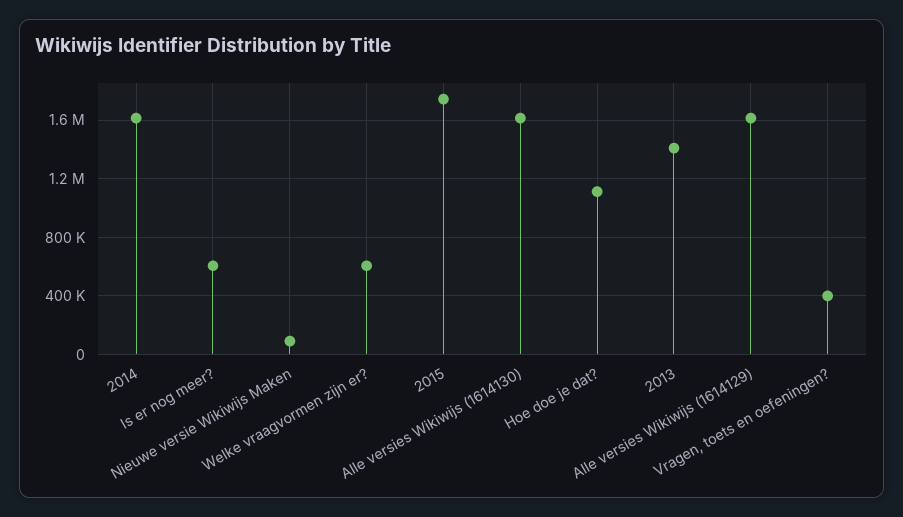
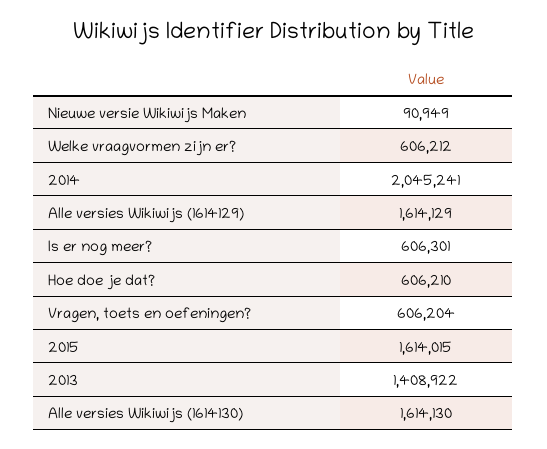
2014: 1600000 -> 2045241
2015: 1750000 -> 1614015
Hoe doe je dat?: 1100000 -> 606210
Vragen, toets en oefeningen?: 400000 -> 606204

